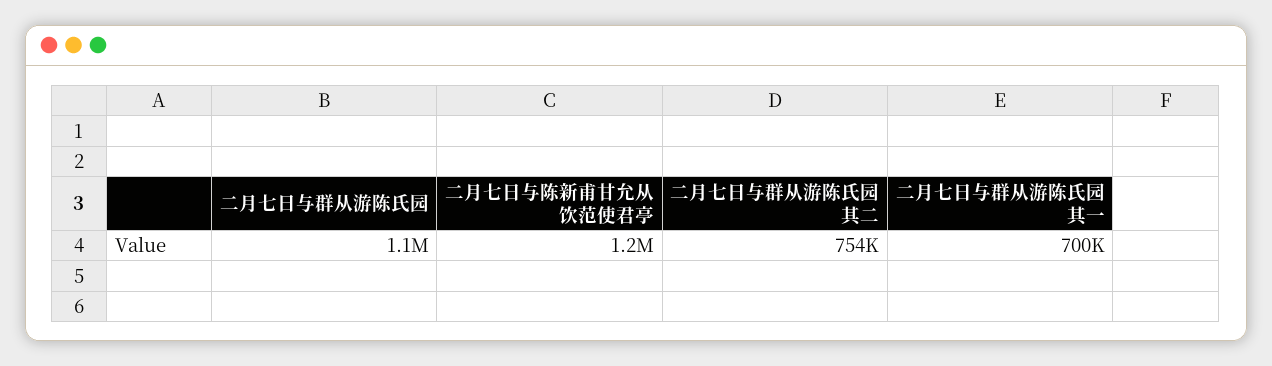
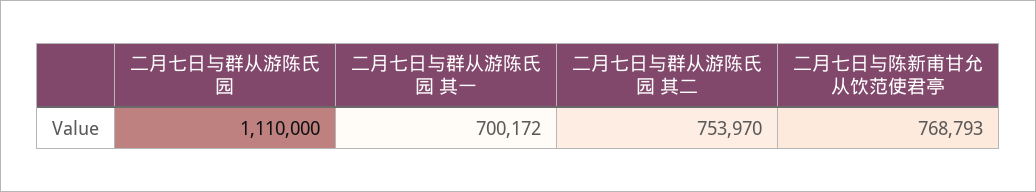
二月七日与陈新甫甘允从饮范使君亭: 1200000 -> 768793

